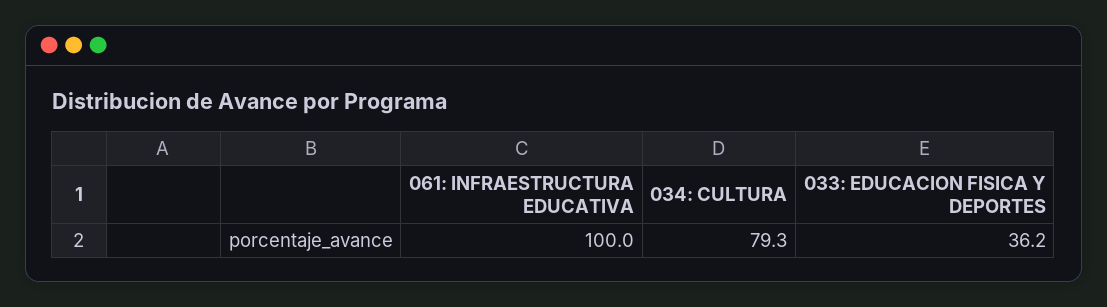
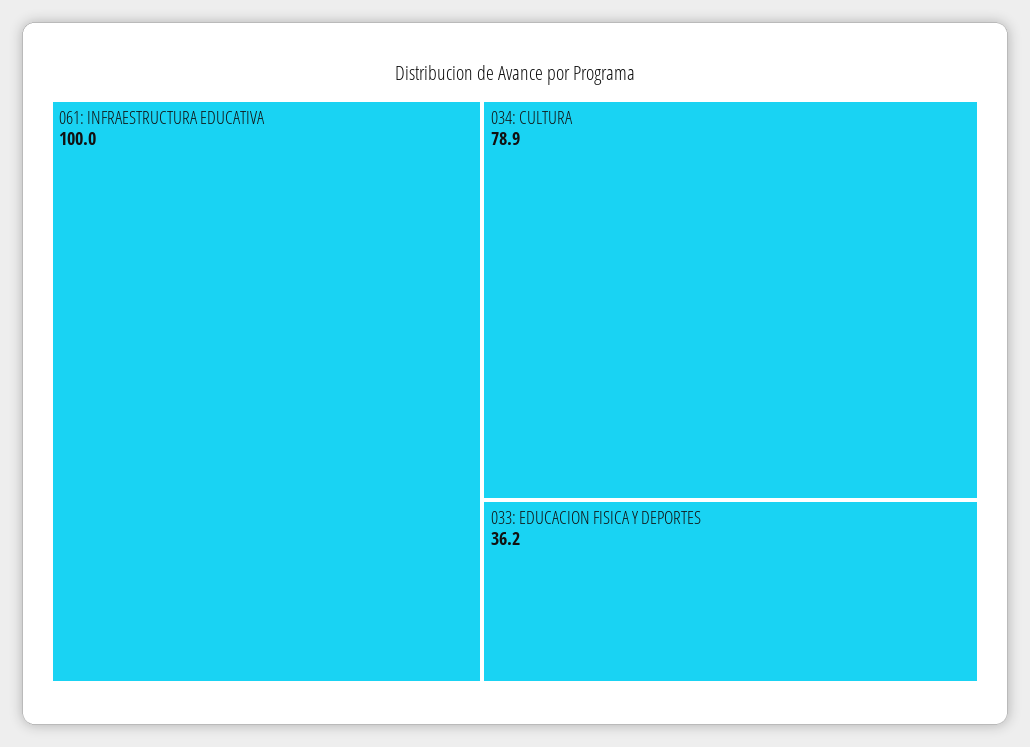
034: CULTURA: 79.3 -> 78.9

